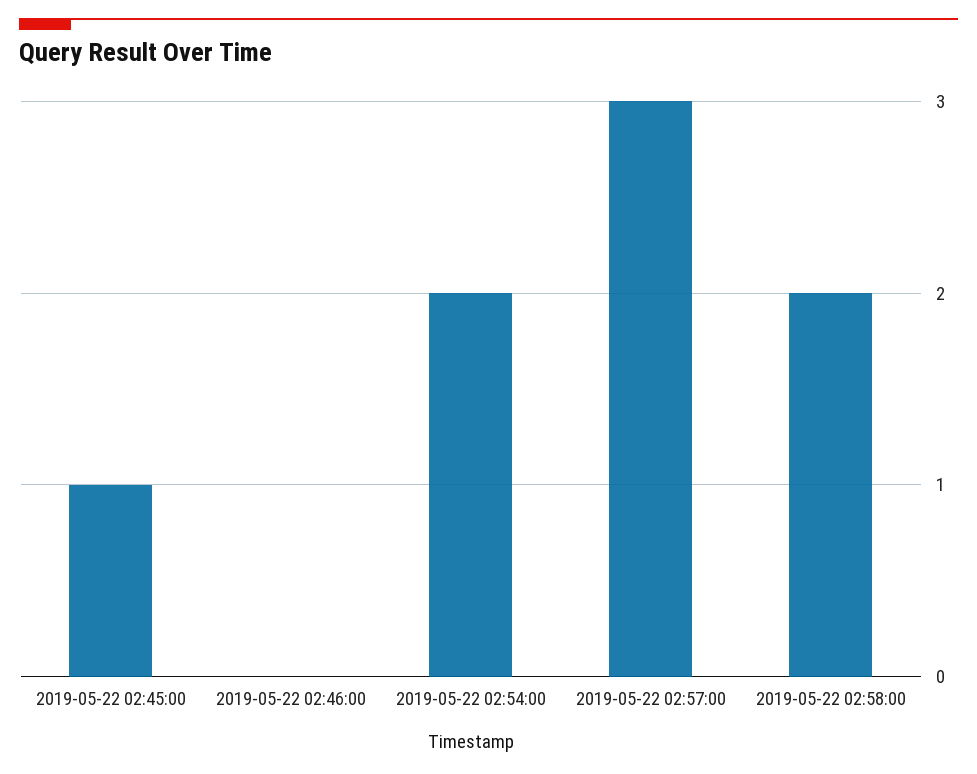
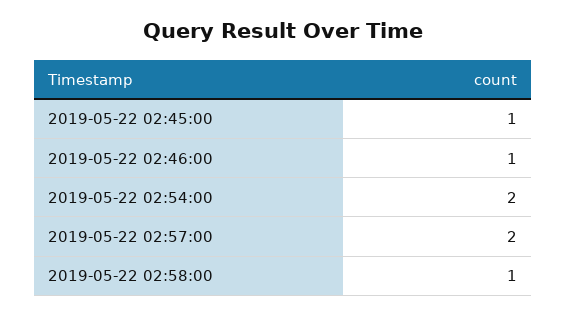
2019-05-22 02:46:00: 0 -> 1
2019-05-22 02:57:00: 3 -> 2
2019-05-22 02:58:00: 2 -> 1

